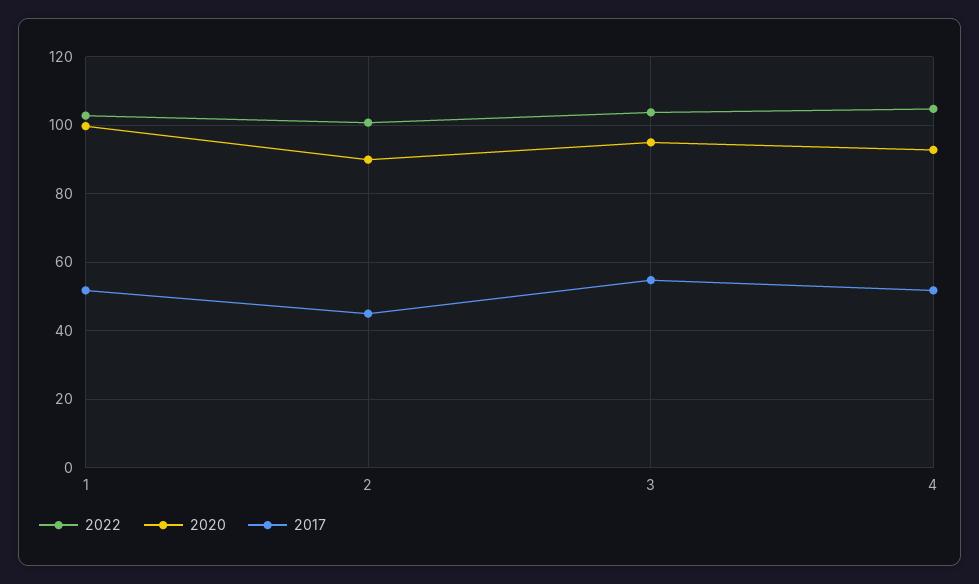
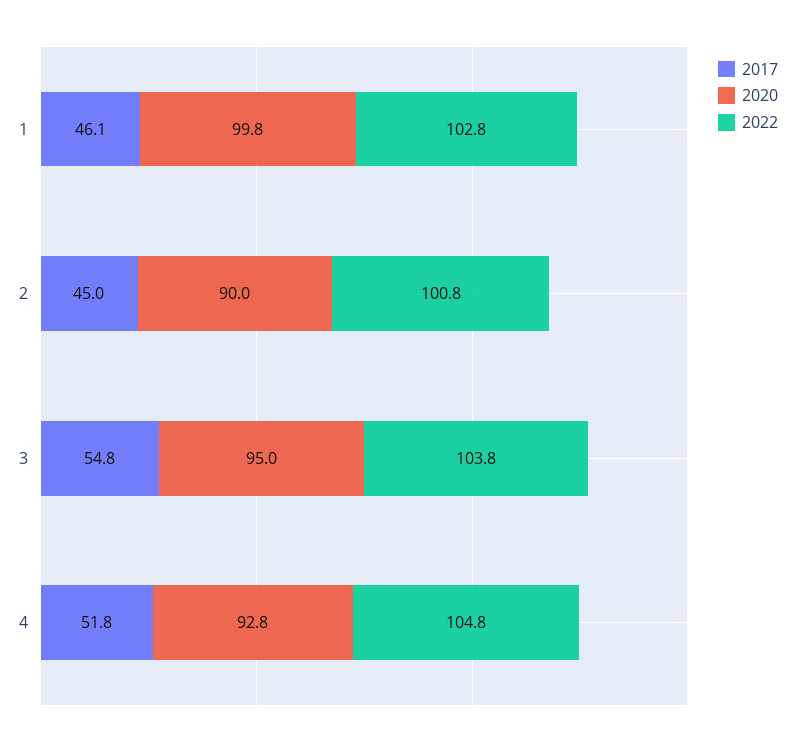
2017, 1: 52 -> 46.1

